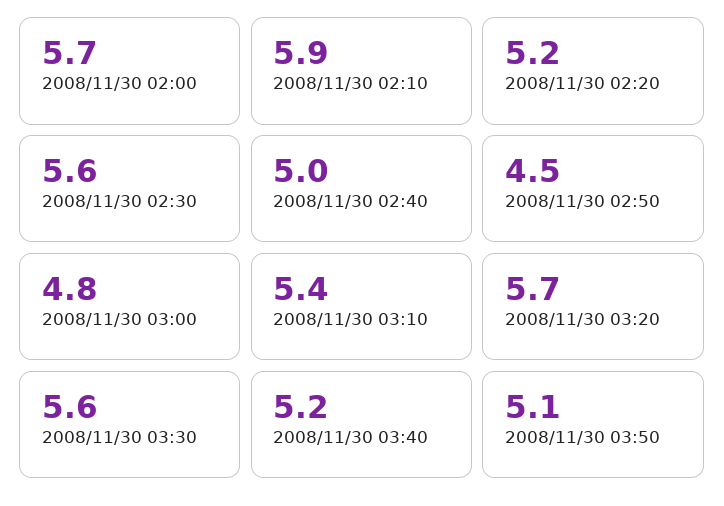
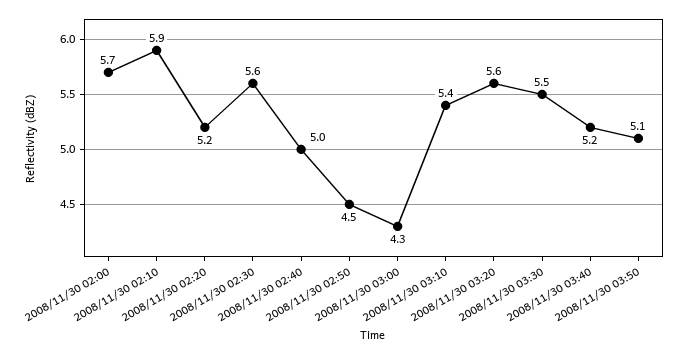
2008/11/30 03:00: 4.8 -> 4.3
2008/11/30 03:20: 5.7 -> 5.6
2008/11/30 03:30: 5.6 -> 5.5

